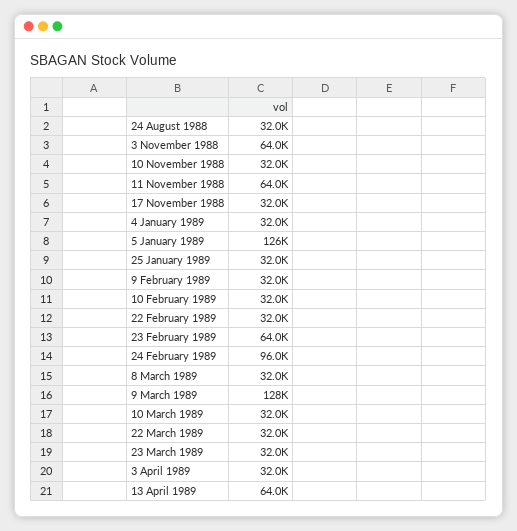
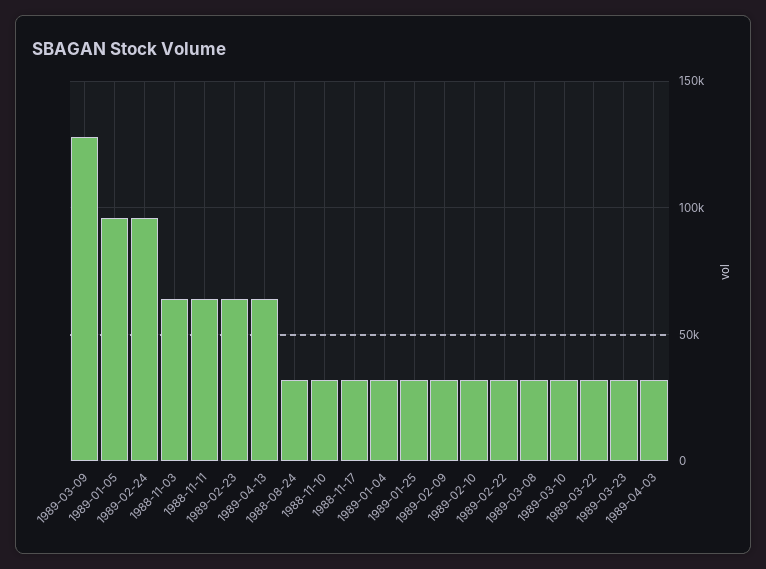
5 January 1989: 126000 -> 95000

